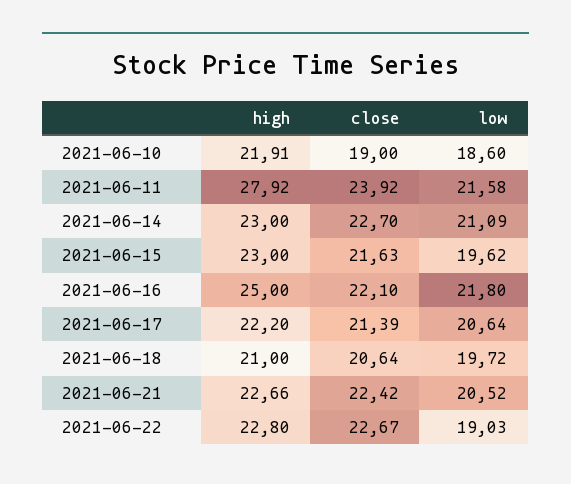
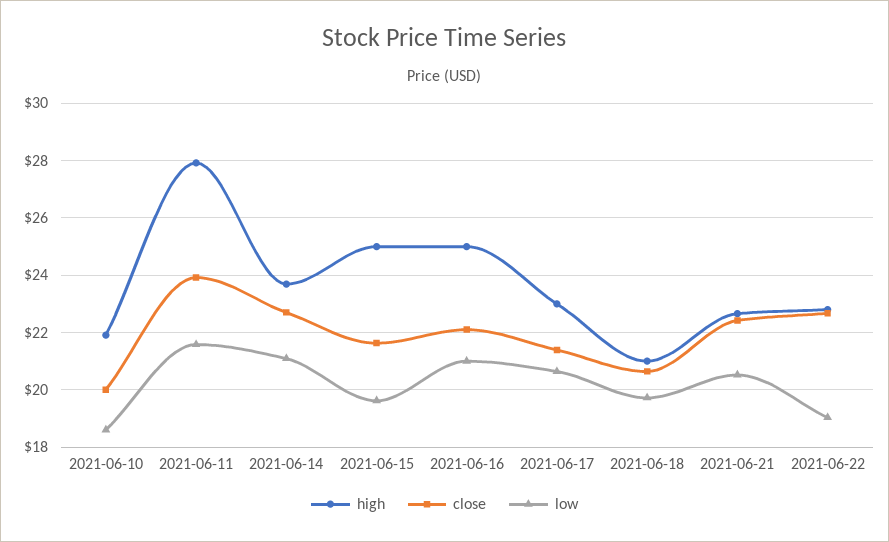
close, 2021-06-10: 19 -> 20
high, 2021-06-14: 23 -> 23.75
high, 2021-06-15: 23 -> 25
low, 2021-06-16: 21.8 -> 21
high, 2021-06-17: 22.2 -> 23

